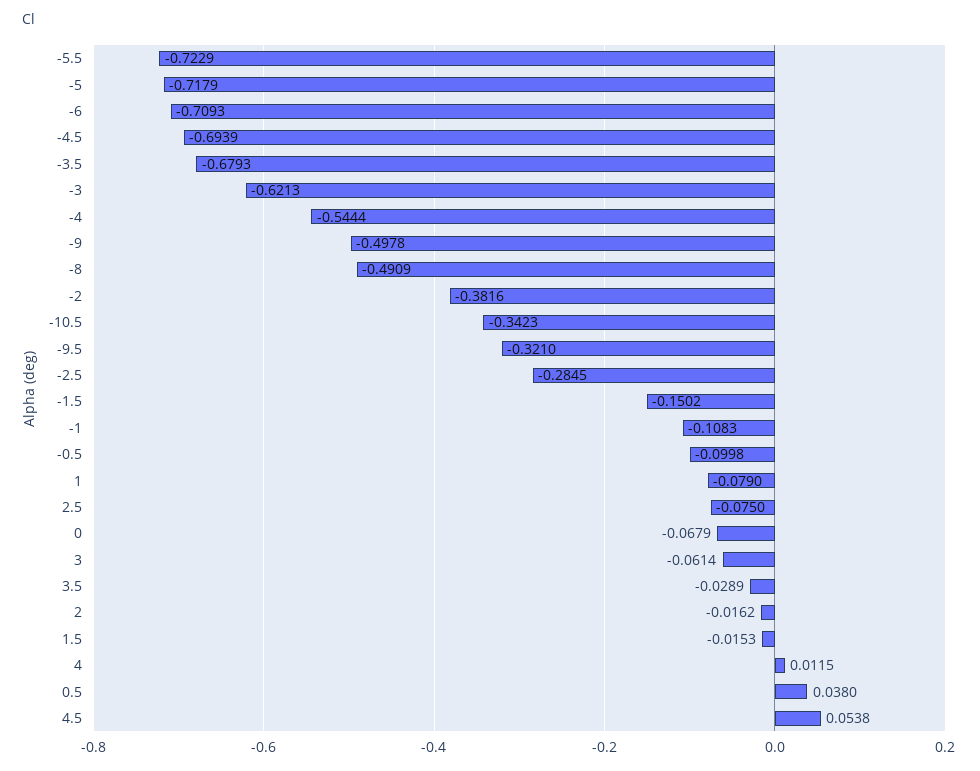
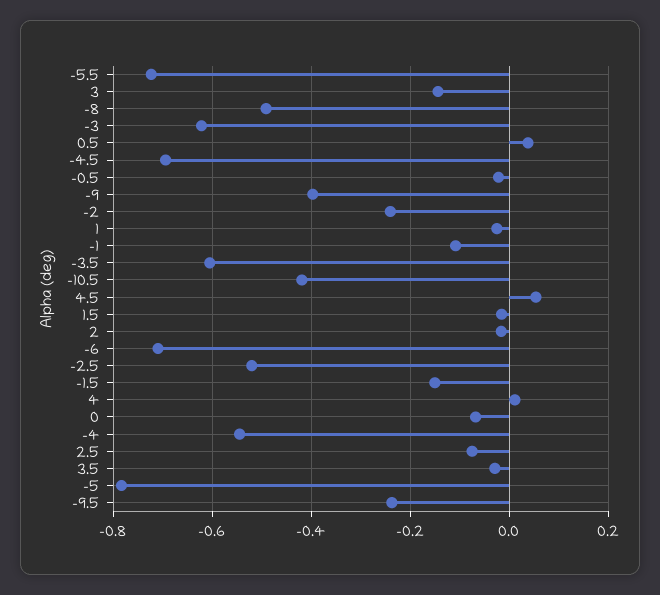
-5: -0.7179 -> -0.78
-3.5: -0.6793 -> -0.6
-9: -0.4978 -> -0.4
-2: -0.3816 -> -0.24
-10.5: -0.3423 -> -0.42
-9.5: -0.321 -> -0.24
-2.5: -0.2845 -> -0.52
-0.5: -0.0998 -> -0.02
1: -0.079 -> -0.02
3: -0.0614 -> -0.14

